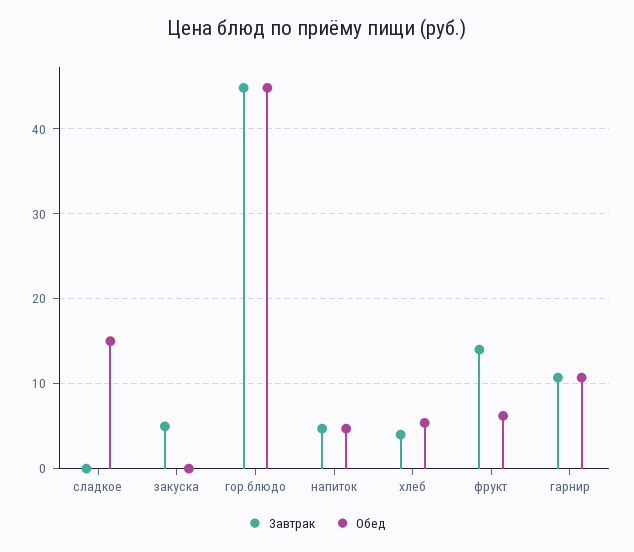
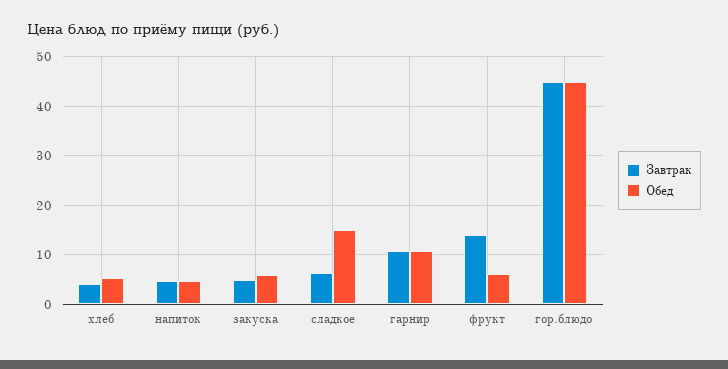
Завтрак, сладкое: 0 -> 6
Обед, закуска: 0 -> 6

